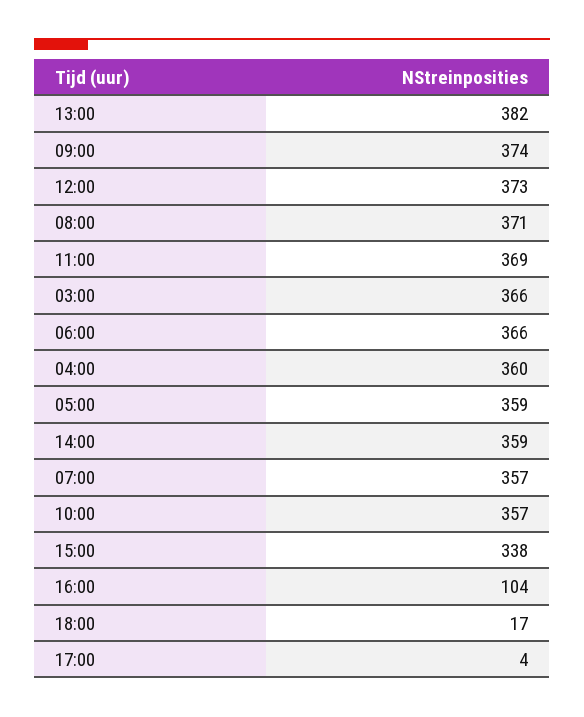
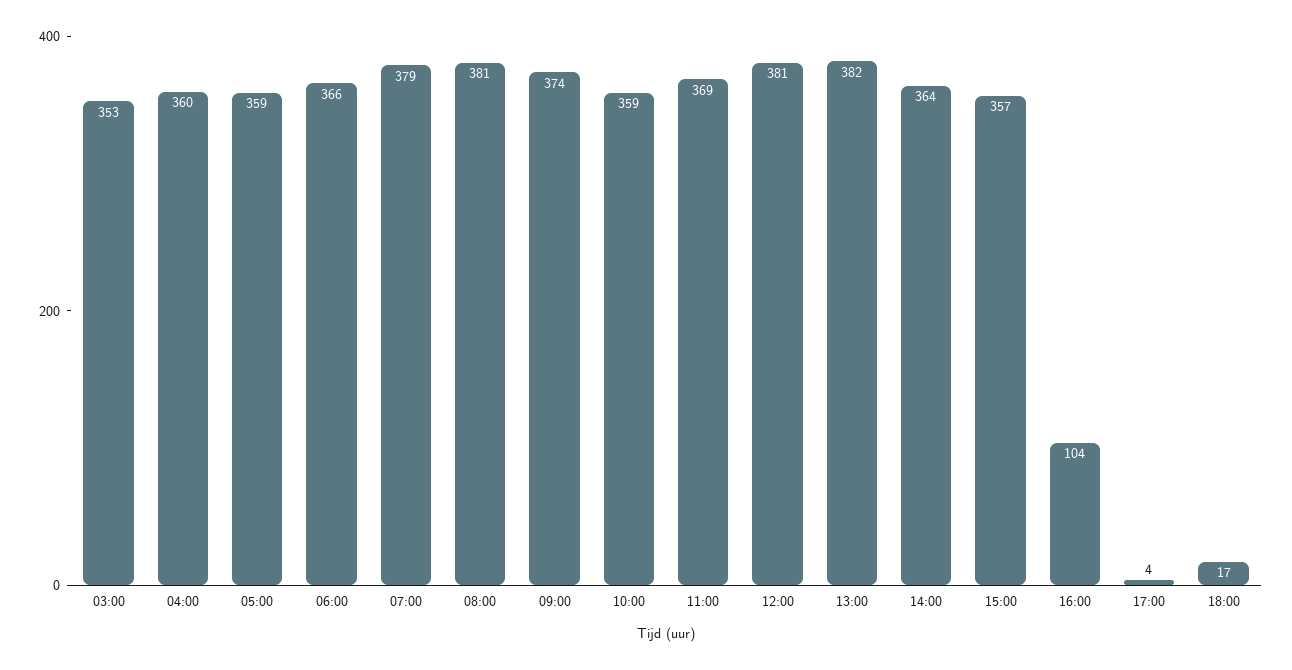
12:00: 373 -> 381
08:00: 371 -> 381
03:00: 366 -> 353
14:00: 359 -> 364
07:00: 357 -> 379
10:00: 357 -> 359
15:00: 338 -> 357

